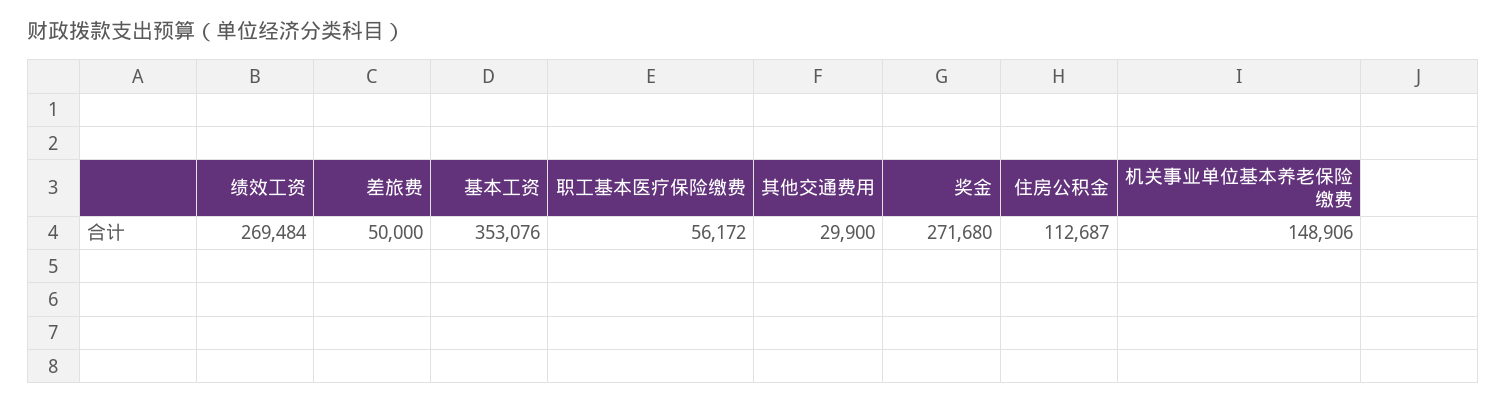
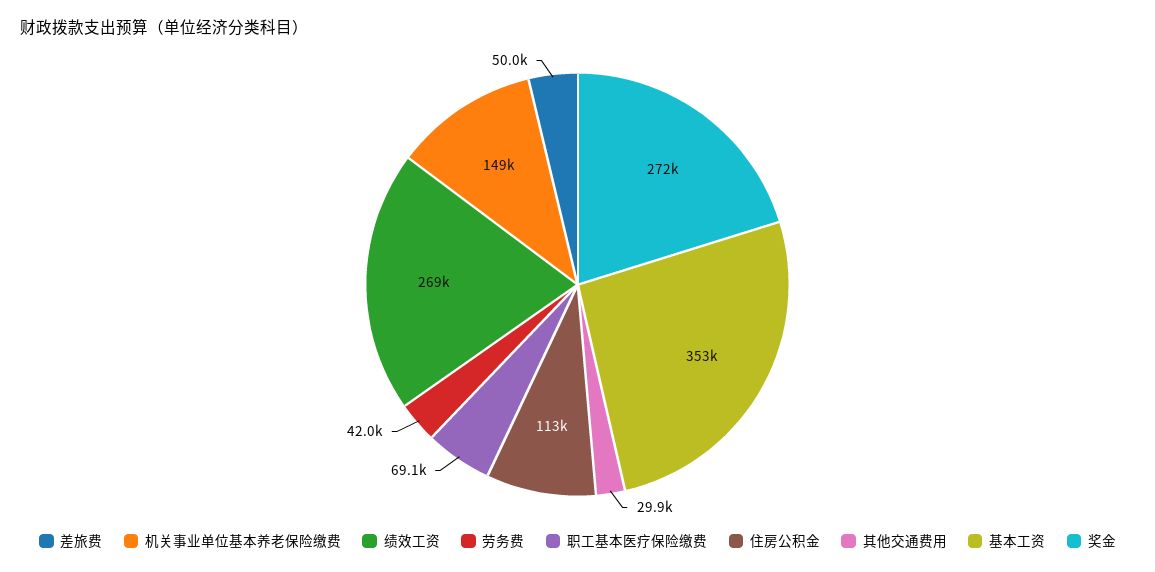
职工基本医疗保险缴费: 56172 -> 69100
劳务费: none -> 42000

